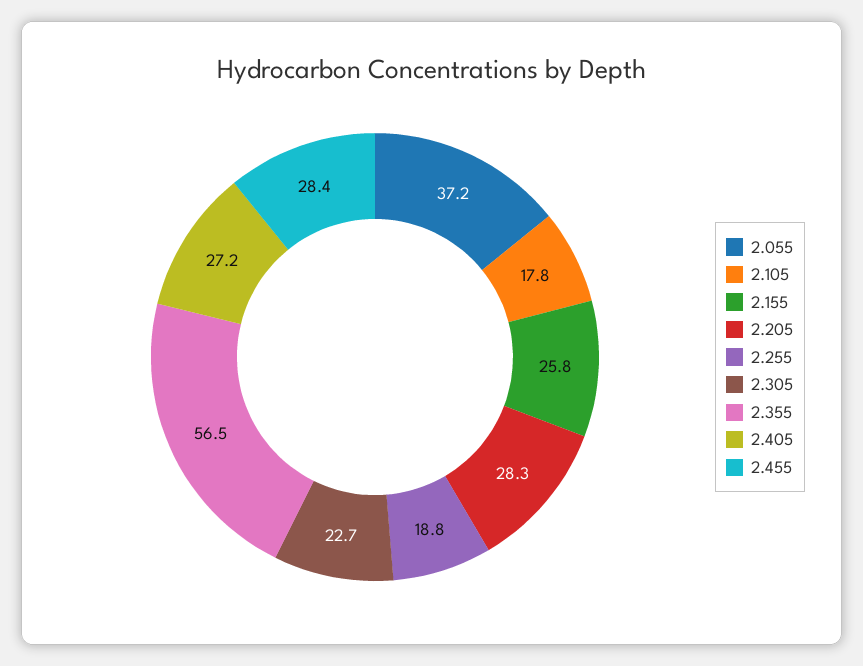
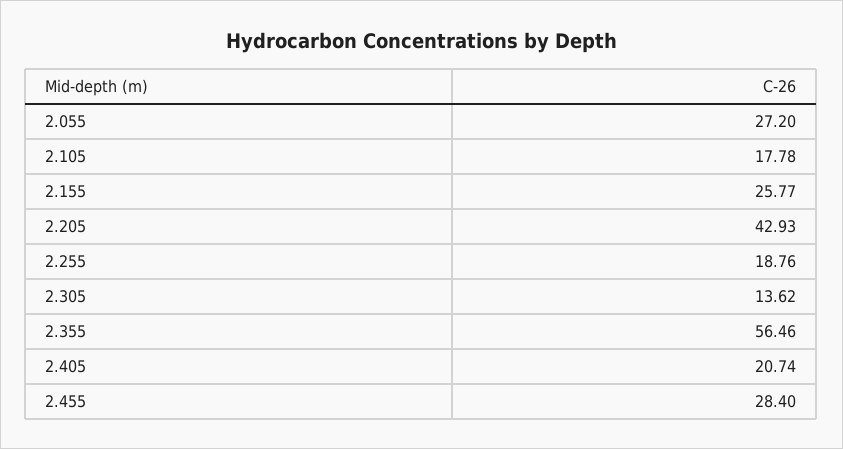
2.055: 37.2 -> 27.2
2.205: 28.3 -> 42.93
2.305: 22.7 -> 13.62
2.405: 27.2 -> 20.74

